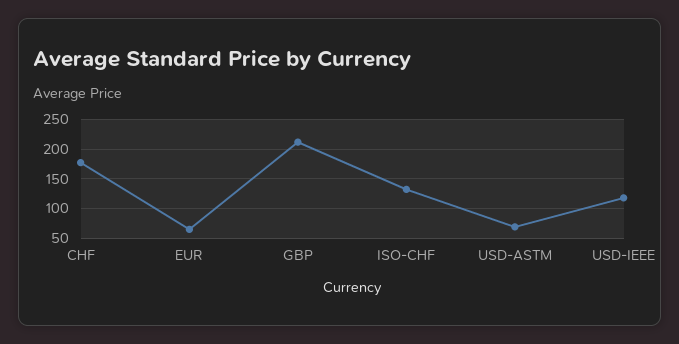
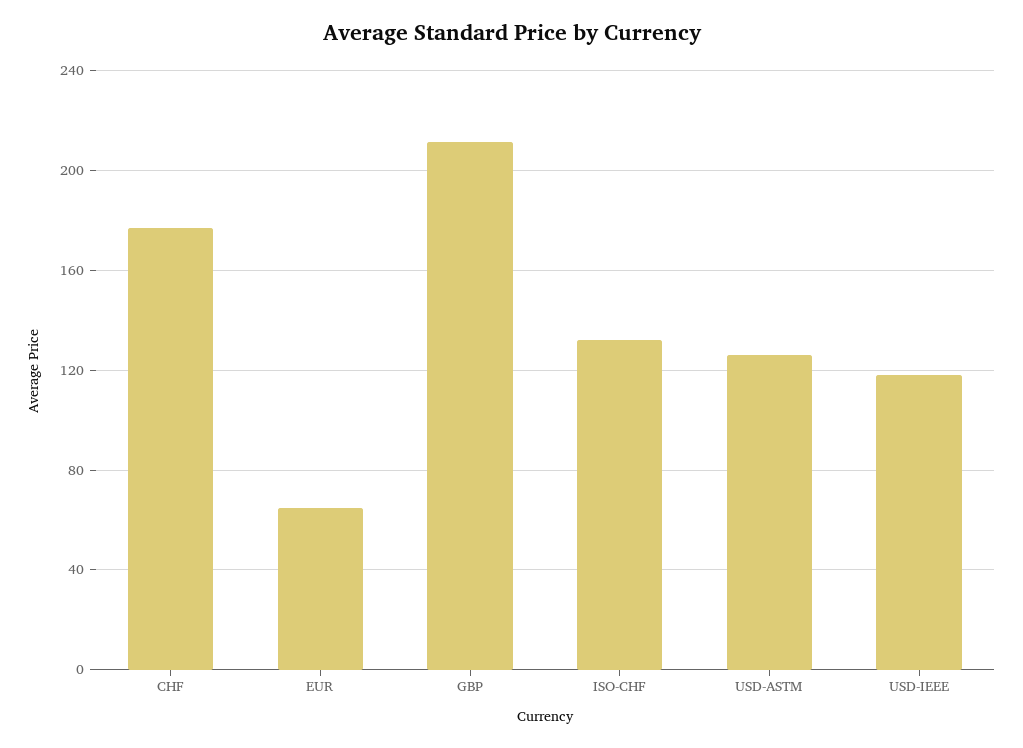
USD-ASTM: 75 -> 125

